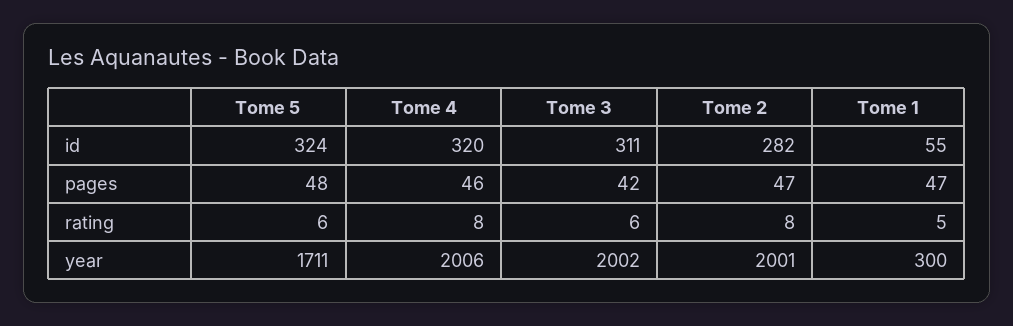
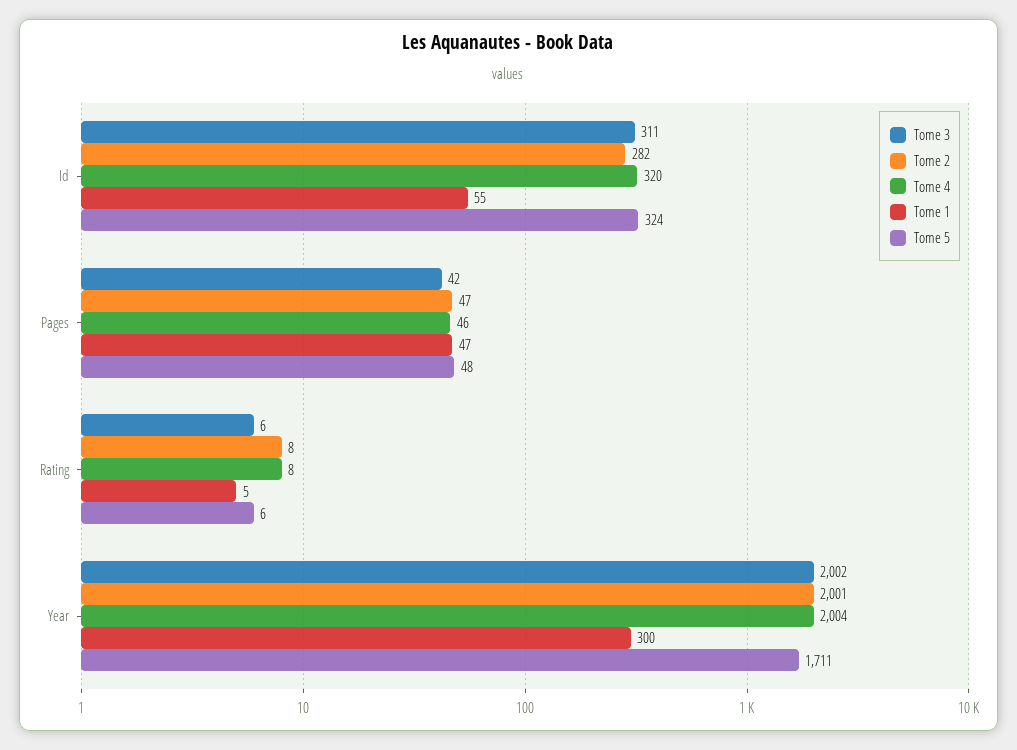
Tome 4, year: 2006 -> 2004

